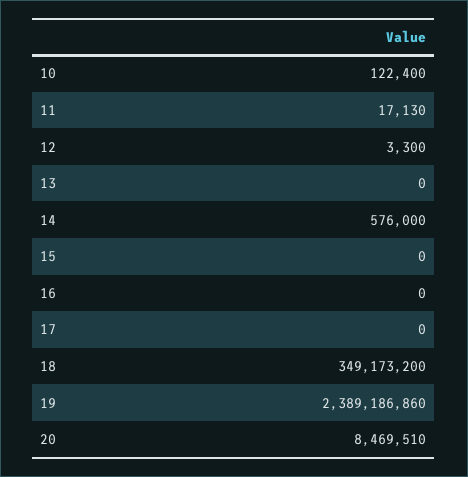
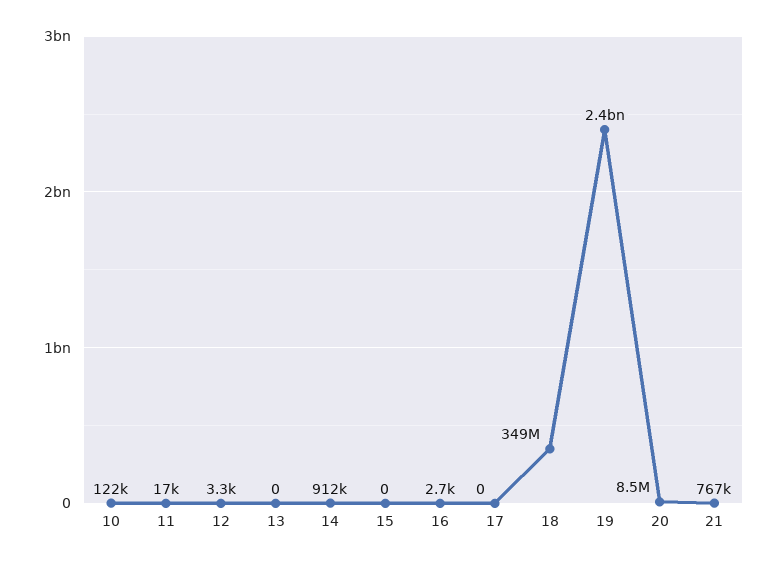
14: 576000 -> 912000
16: 0 -> 2700
21: none -> 767000

